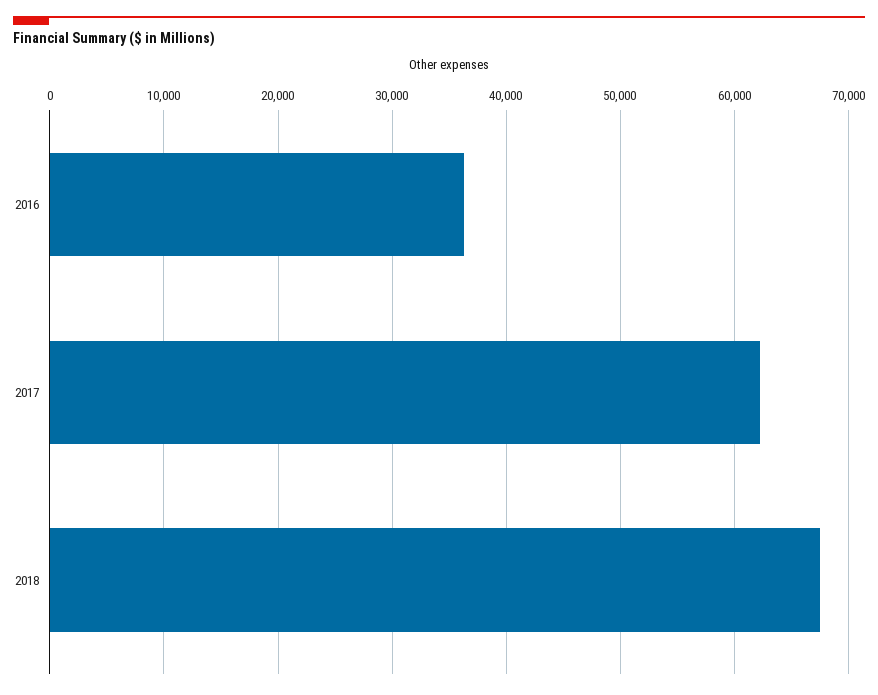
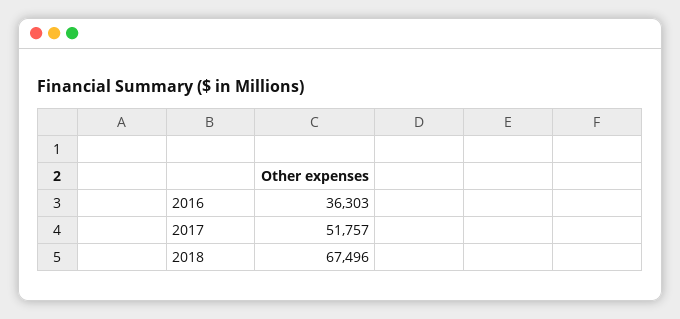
2017: 62000 -> 51757

